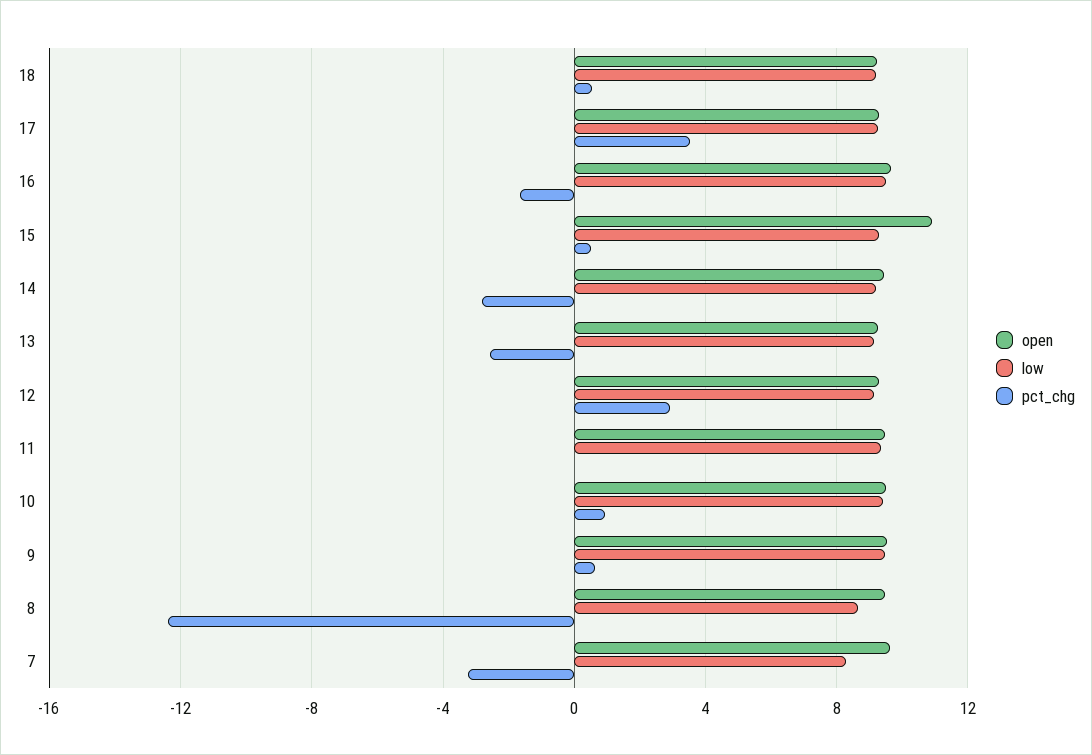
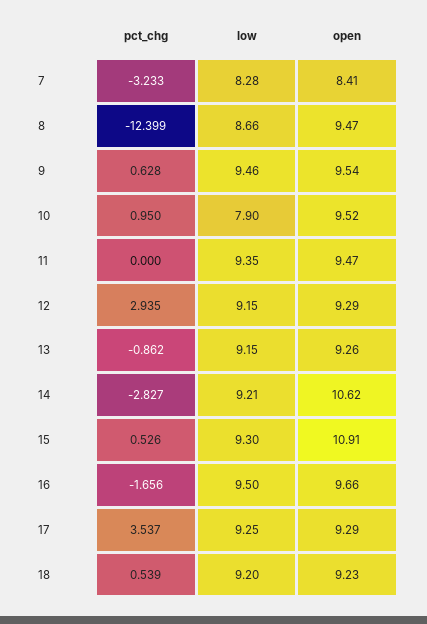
open, 14: 9.5 -> 10.62
pct_chg, 13: -2.5 -> -0.862
low, 10: 9.5 -> 7.9
open, 7: 9.5 -> 8.41

